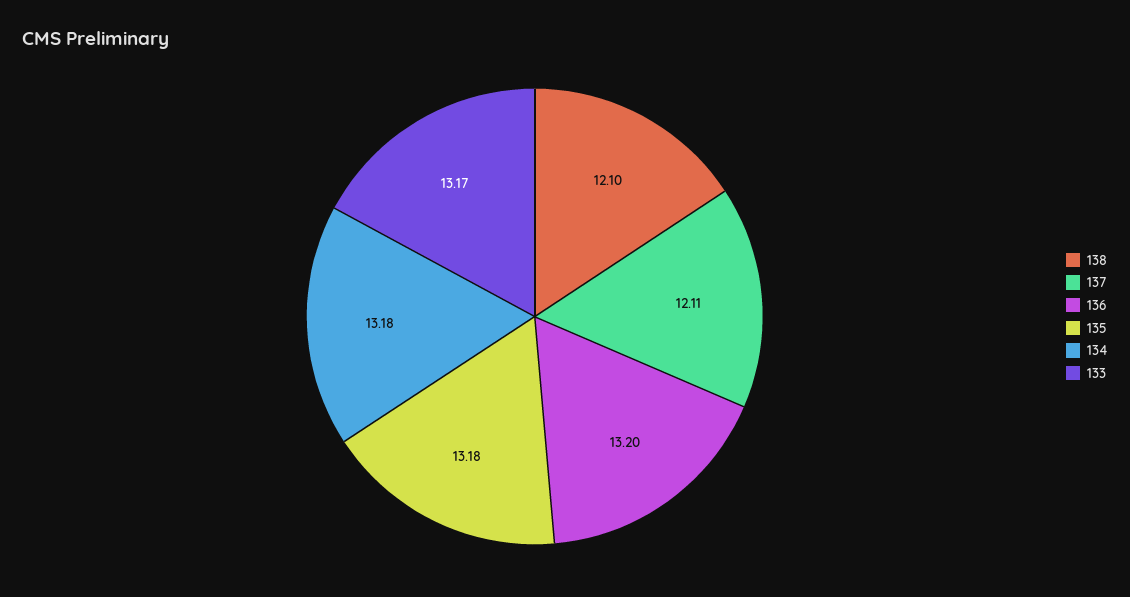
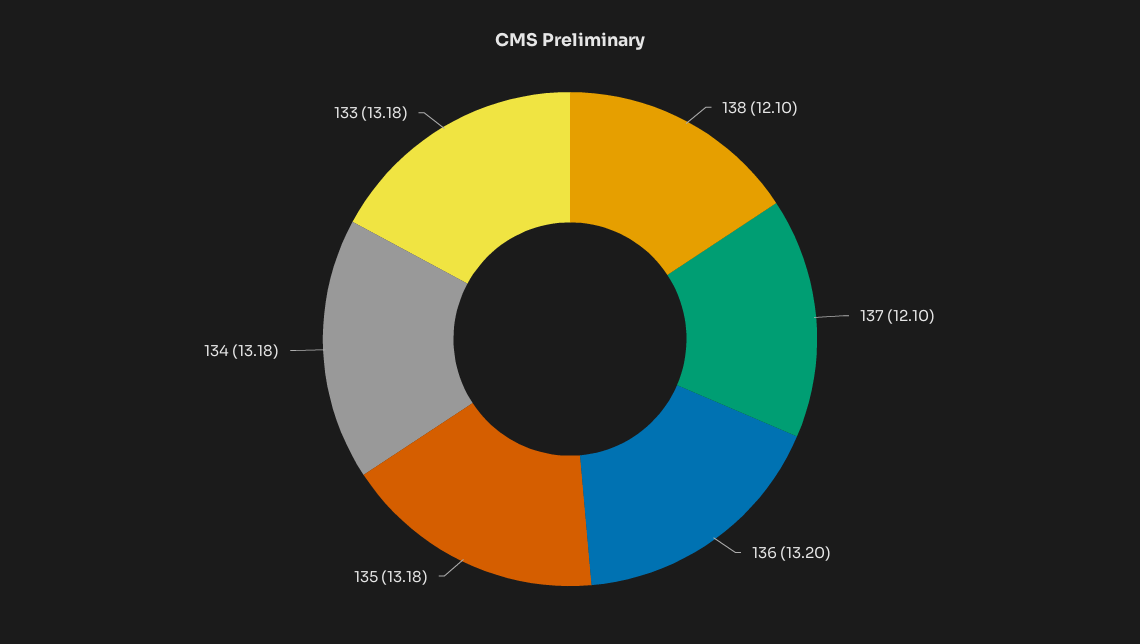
137: 12.11 -> 12.1
133: 13.17 -> 13.18

